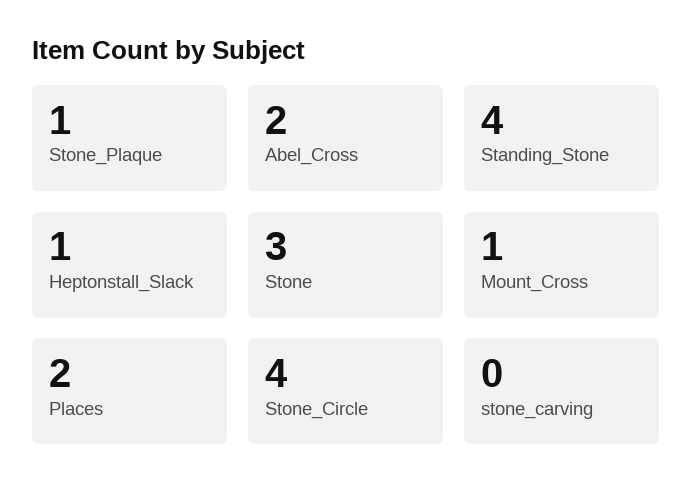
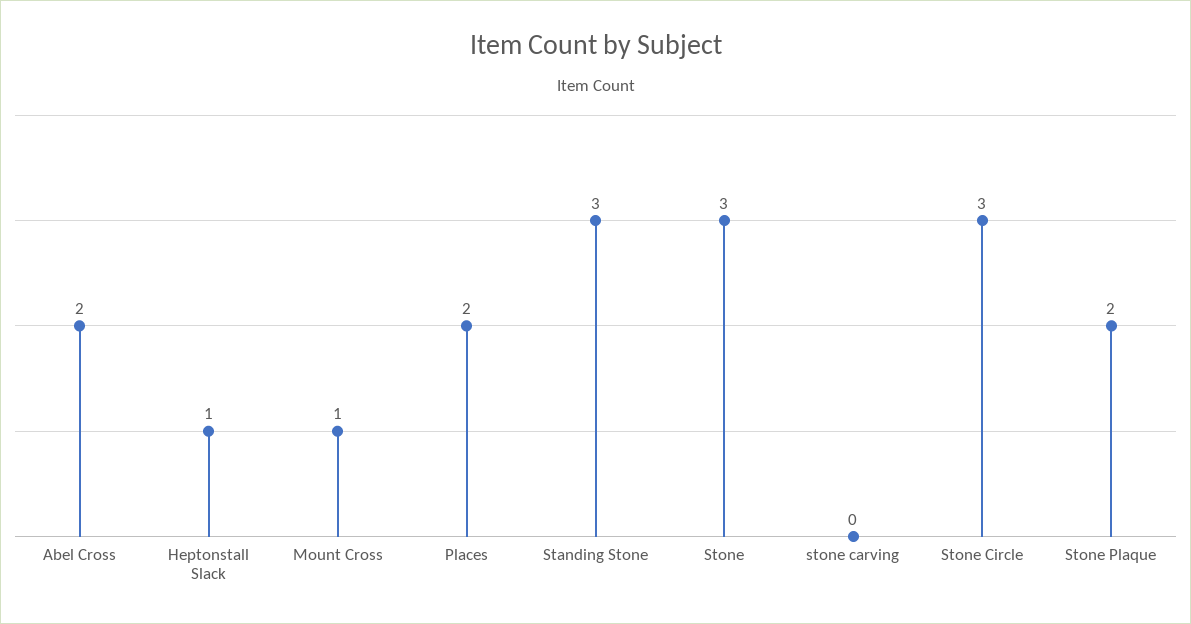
Stone_Plaque: 1 -> 2
Standing_Stone: 4 -> 3
Stone_Circle: 4 -> 3

